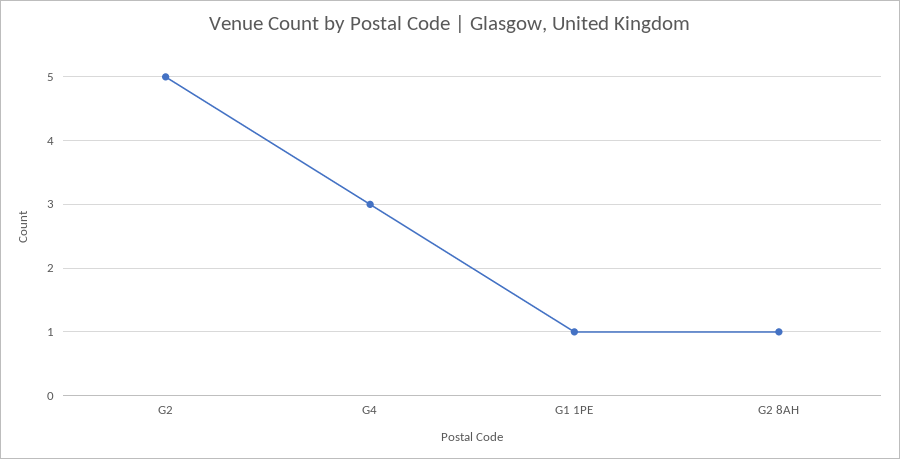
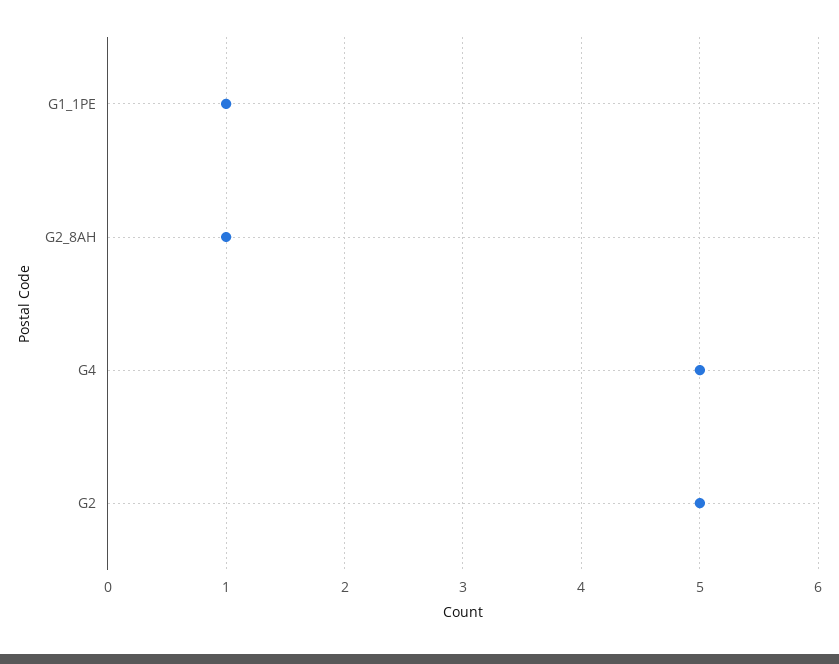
G4: 3 -> 5

